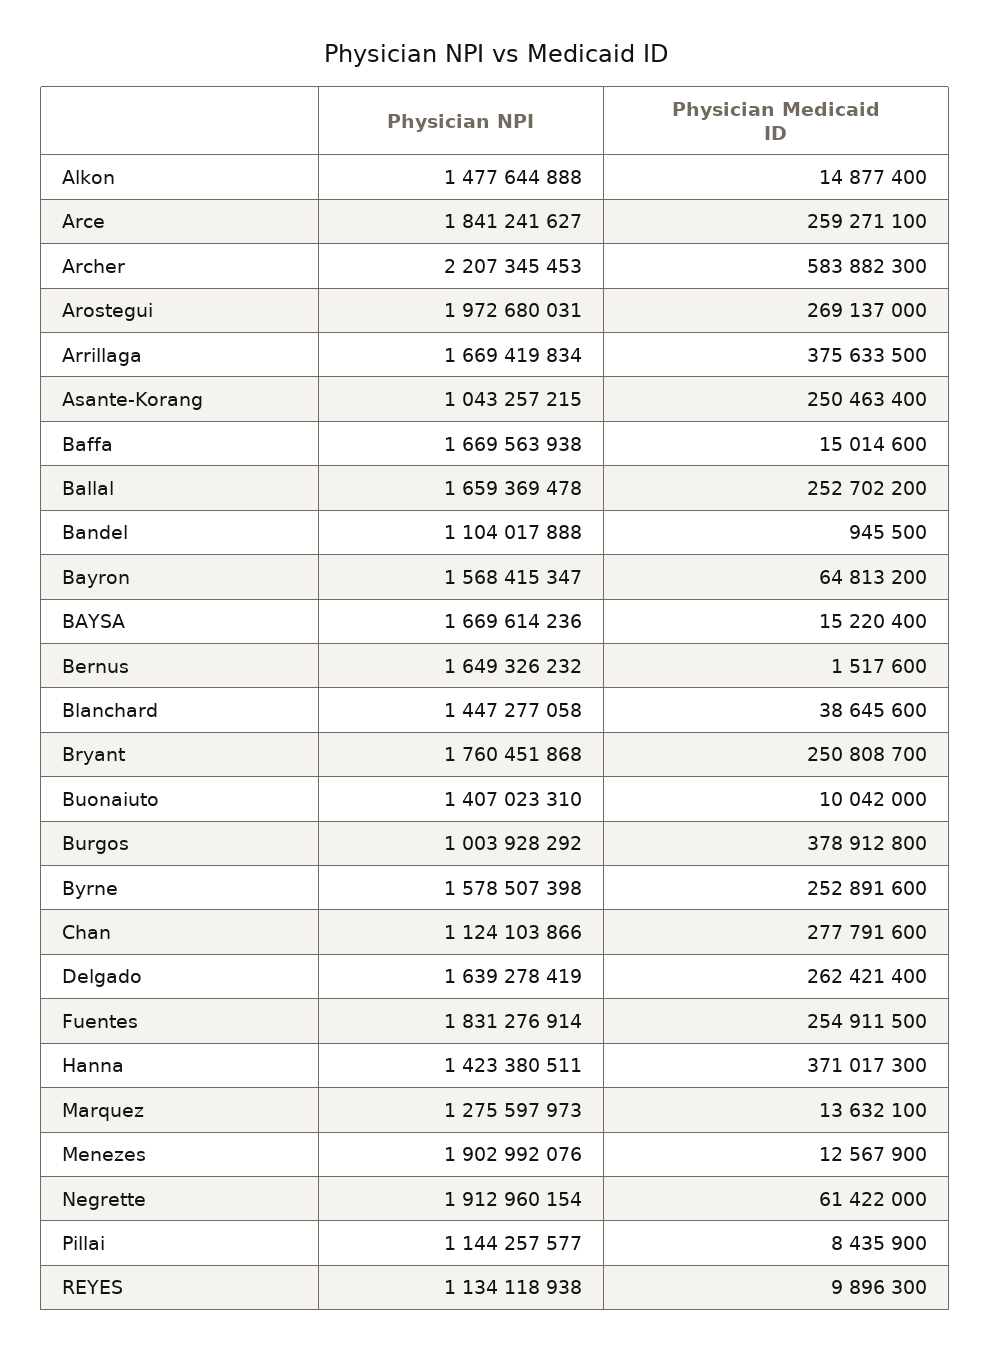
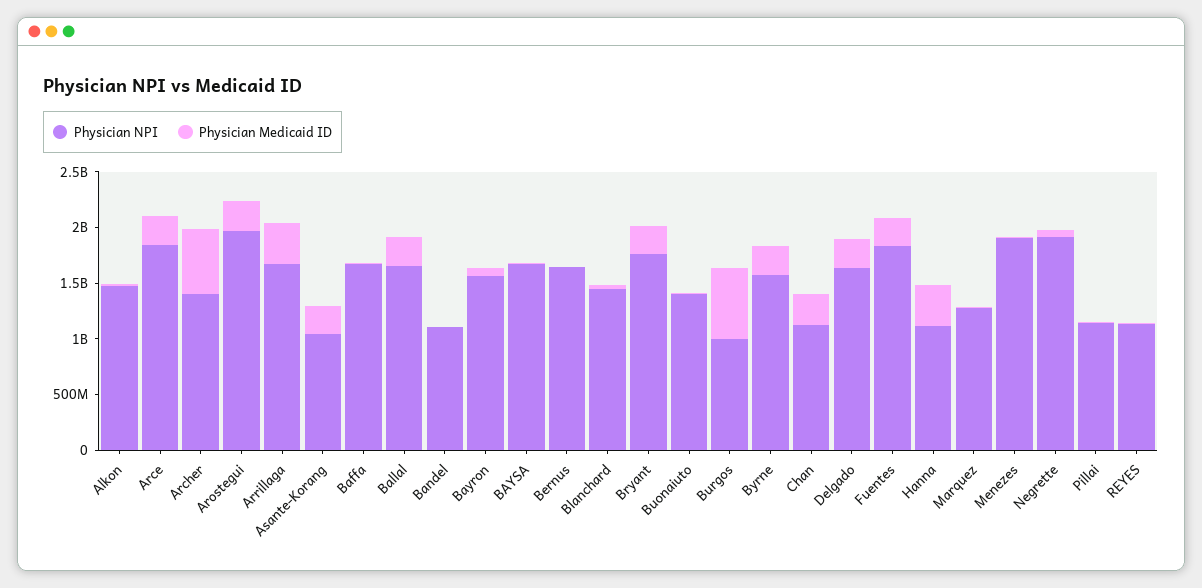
Physician NPI, Archer: 2207345453 -> 1400000000
Physician Medicaid ID, Burgos: 378912800 -> 600000000
Physician NPI, Hanna: 1423380511 -> 1100000000

